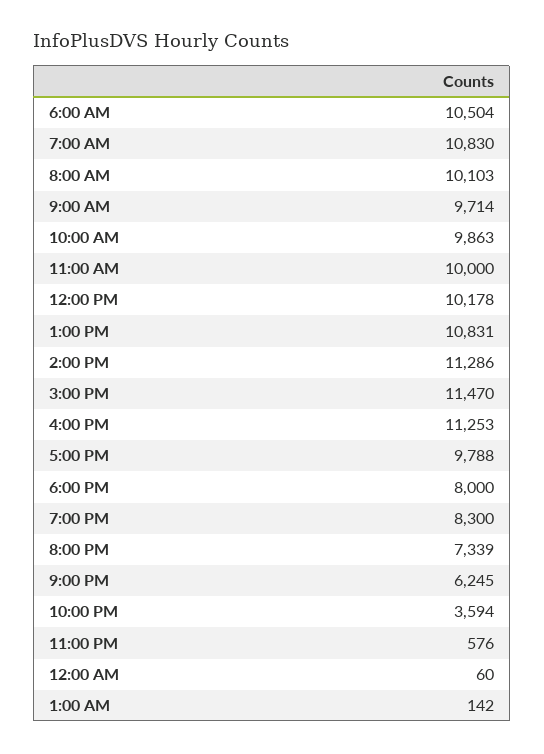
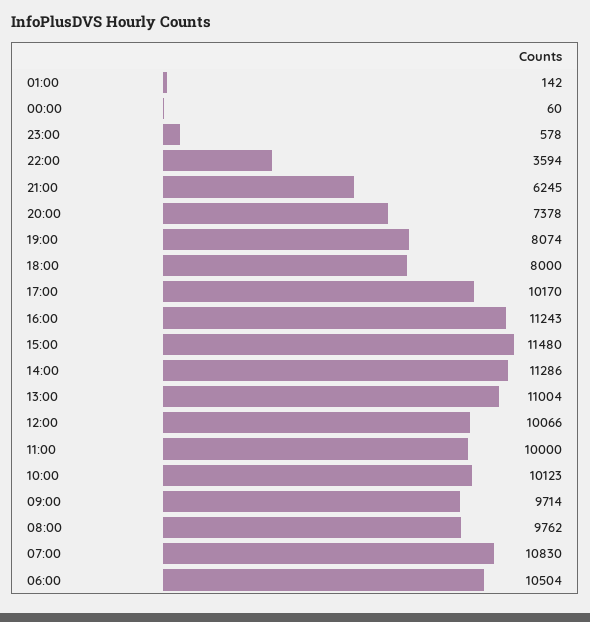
8:00 AM: 10103 -> 9762
10:00 AM: 9863 -> 10123
12:00 PM: 10178 -> 10066
1:00 PM: 10831 -> 11004
3:00 PM: 11470 -> 11480
4:00 PM: 11253 -> 11243
5:00 PM: 9788 -> 10170
7:00 PM: 8300 -> 8074
8:00 PM: 7339 -> 7378
11:00 PM: 576 -> 578

